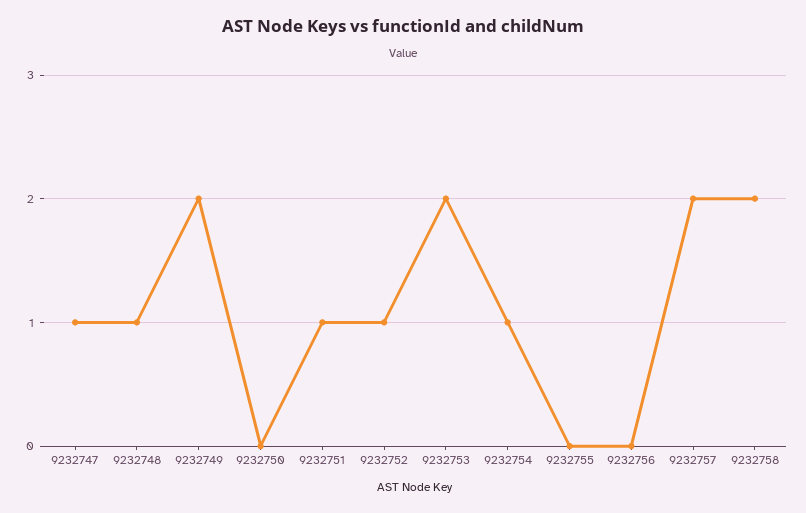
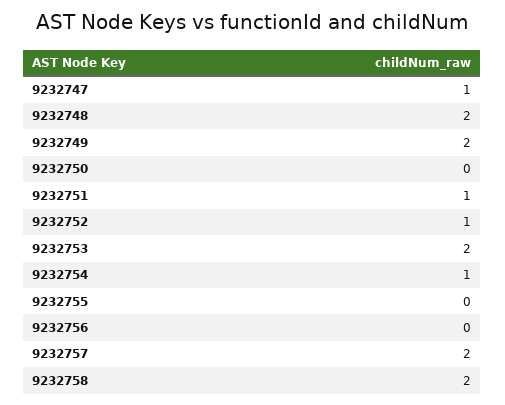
9232748: 1 -> 2

